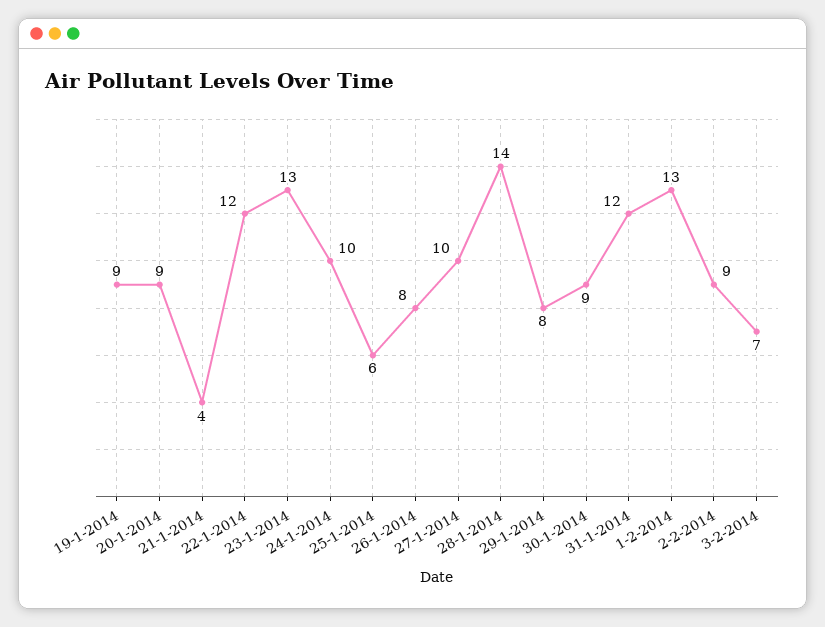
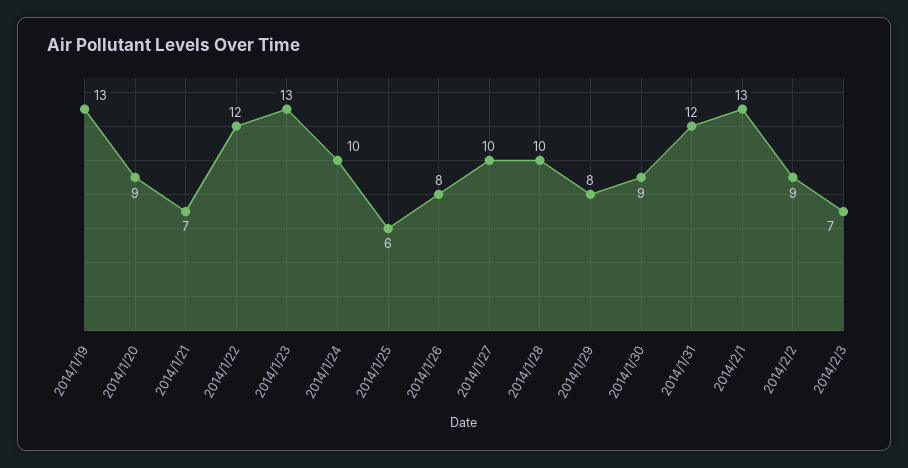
19-1-2014: 9 -> 13
21-1-2014: 4 -> 7
28-1-2014: 14 -> 10

